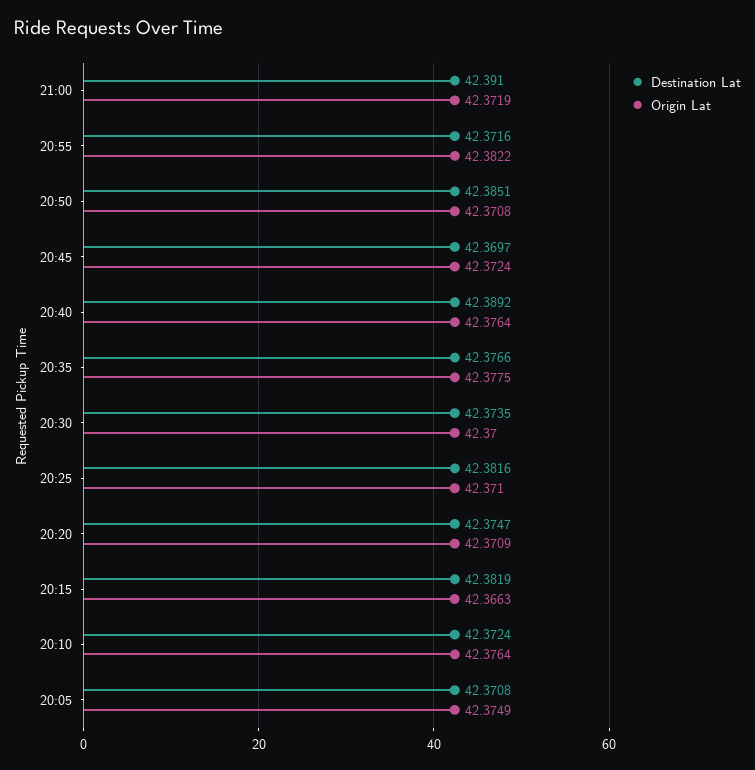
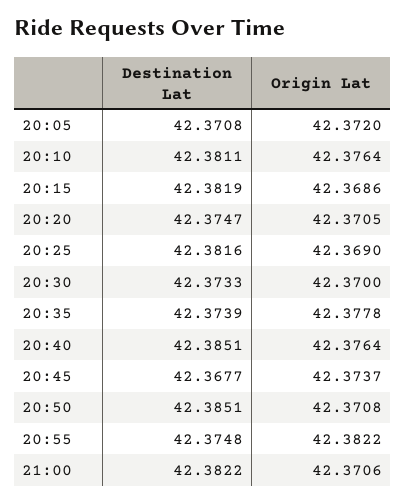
Destination Lat, 21:00: 42.391 -> 42.3822
Origin Lat, 21:00: 42.3719 -> 42.3706
Destination Lat, 20:55: 42.3716 -> 42.3748
Destination Lat, 20:45: 42.3697 -> 42.3677
Origin Lat, 20:45: 42.3724 -> 42.3737
Destination Lat, 20:40: 42.3892 -> 42.3851
Destination Lat, 20:35: 42.3766 -> 42.3739
Origin Lat, 20:35: 42.3775 -> 42.3778
Destination Lat, 20:30: 42.3735 -> 42.3733
Origin Lat, 20:25: 42.371 -> 42.369
Origin Lat, 20:20: 42.3709 -> 42.3705
Origin Lat, 20:15: 42.3663 -> 42.3686
Destination Lat, 20:10: 42.3724 -> 42.3811
Origin Lat, 20:05: 42.3749 -> 42.372

